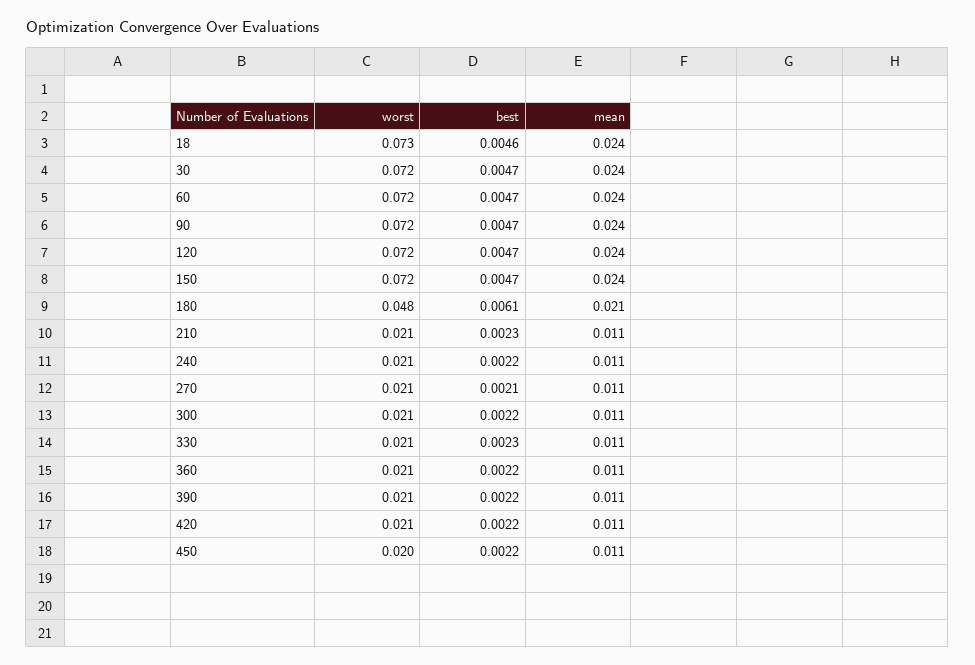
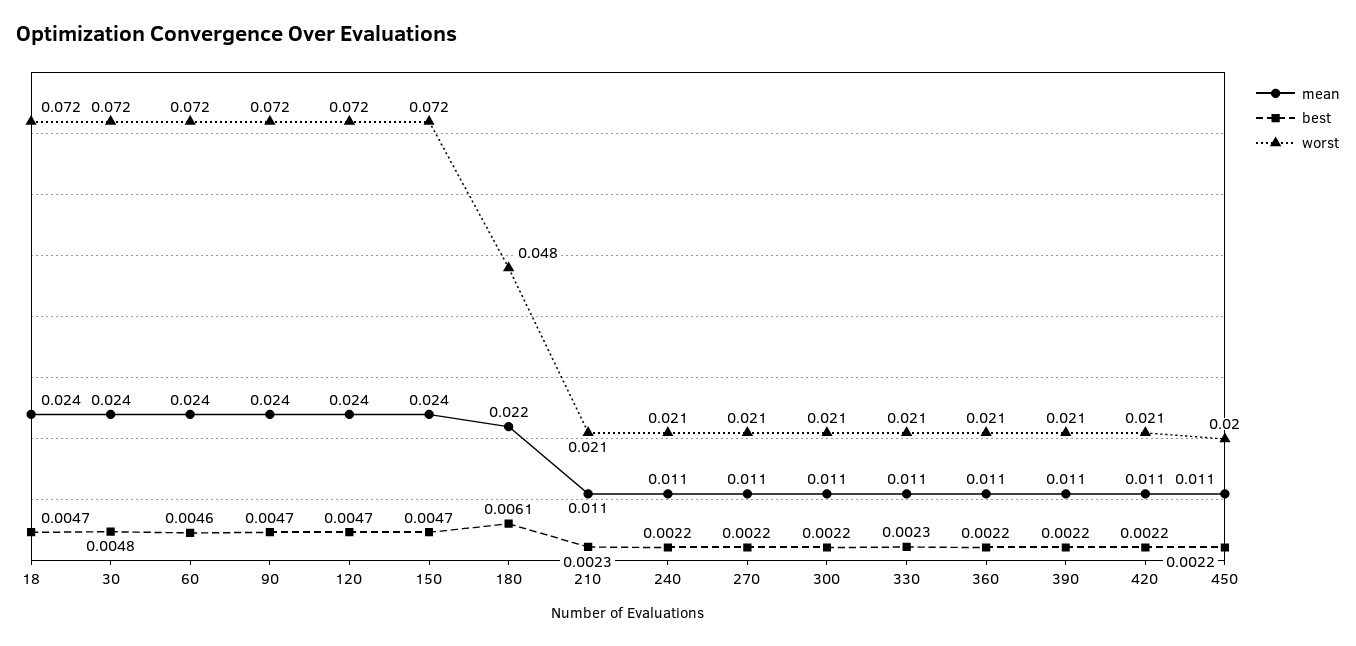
worst, 18: 0.073 -> 0.072
best, 18: 0.0046 -> 0.0047
best, 30: 0.0047 -> 0.0048
best, 60: 0.0047 -> 0.0046
mean, 180: 0.021 -> 0.022
best, 270: 0.0021 -> 0.0022

